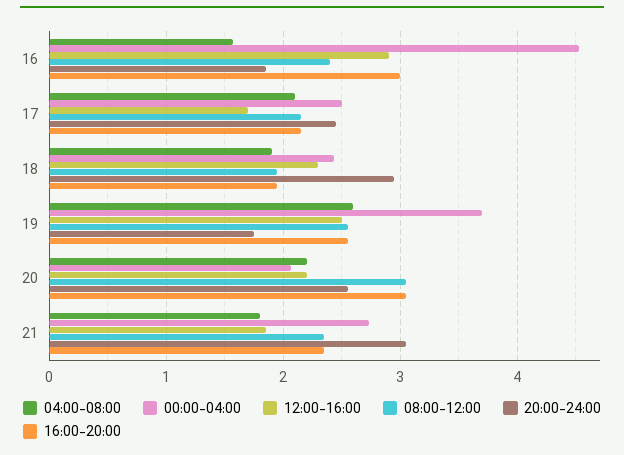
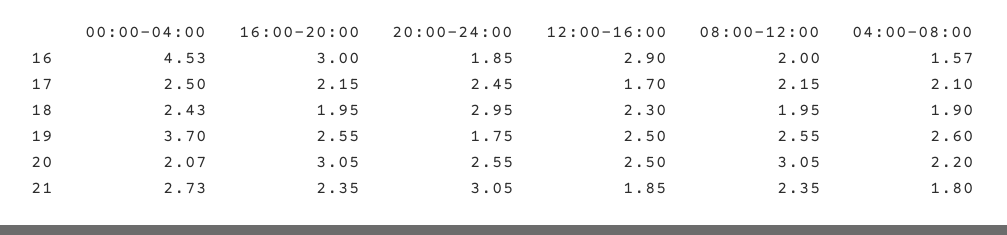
08:00-12:00, 16: 2.4 -> 2
12:00-16:00, 20: 2.2 -> 2.5

